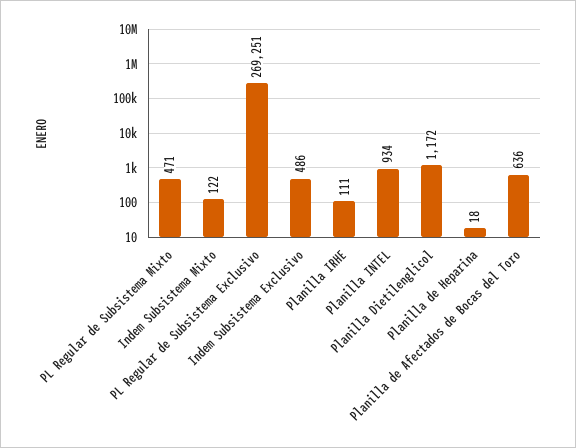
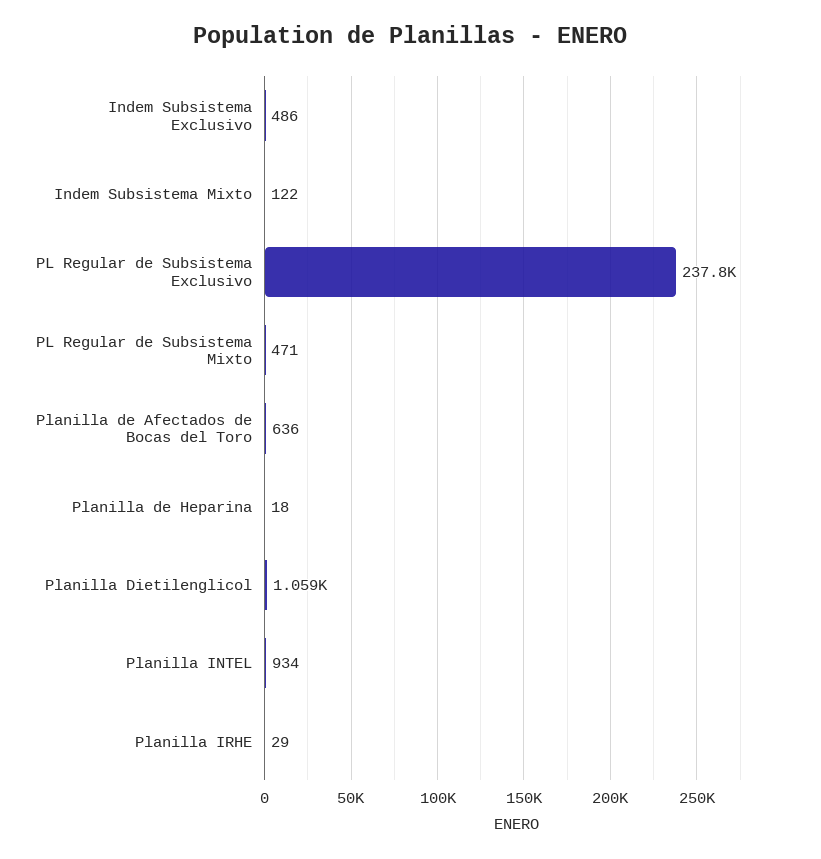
PL Regular de Subsistema Exclusivo: 269251 -> 237800
Planilla IRHE: 111 -> 29
Planilla Dietilenglicol: 1172 -> 1059

